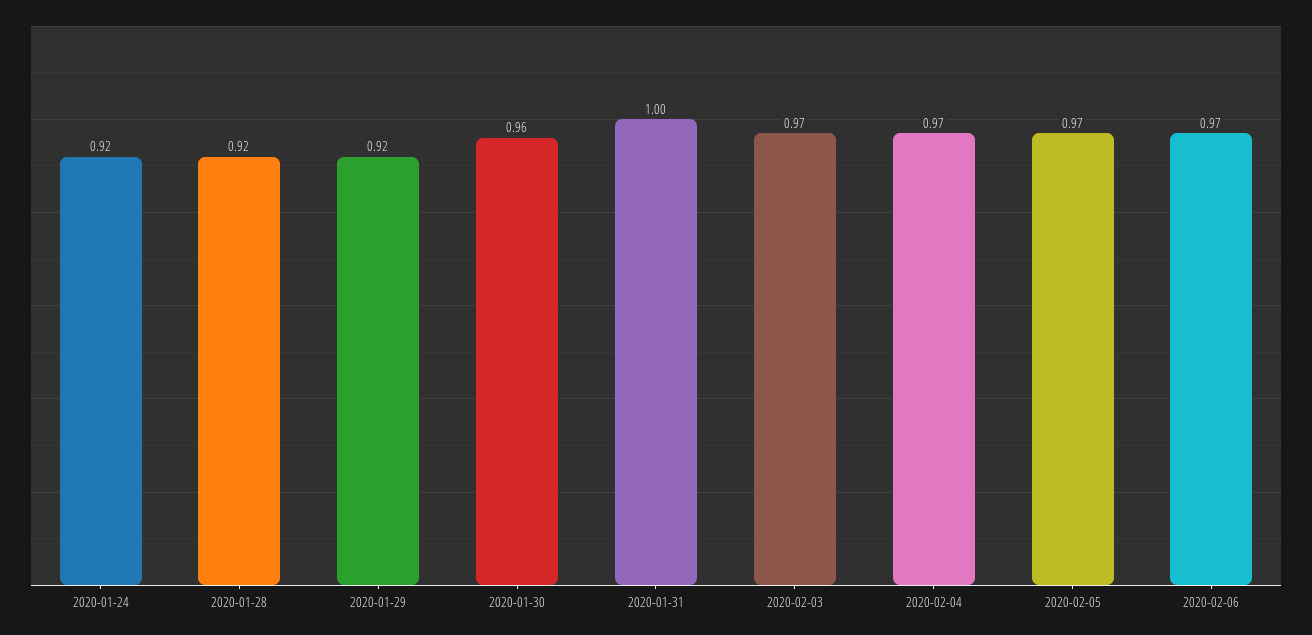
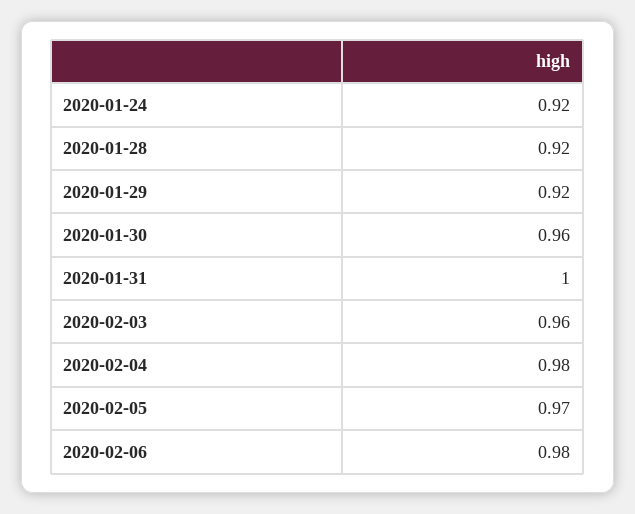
2020-02-03: 0.97 -> 0.96
2020-02-04: 0.97 -> 0.98
2020-02-06: 0.97 -> 0.98

